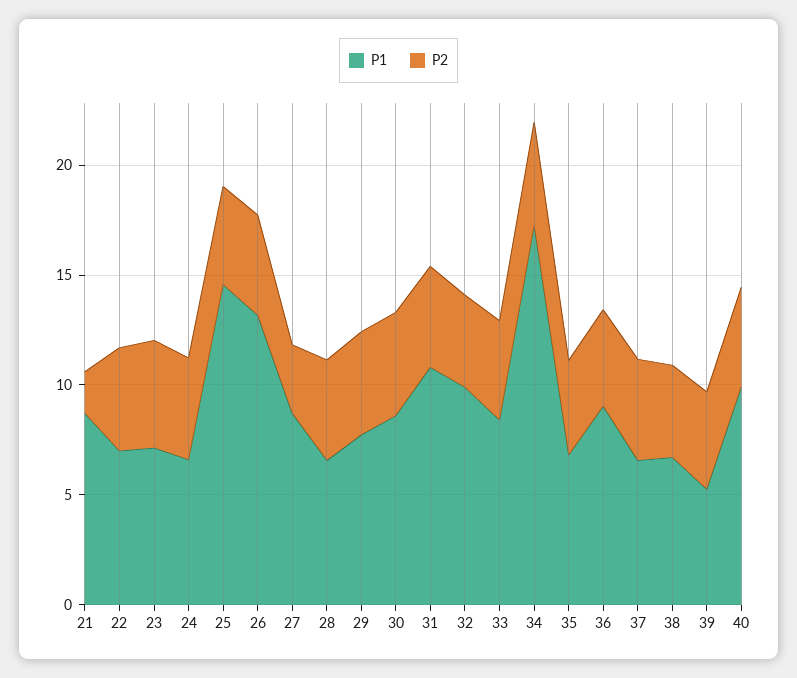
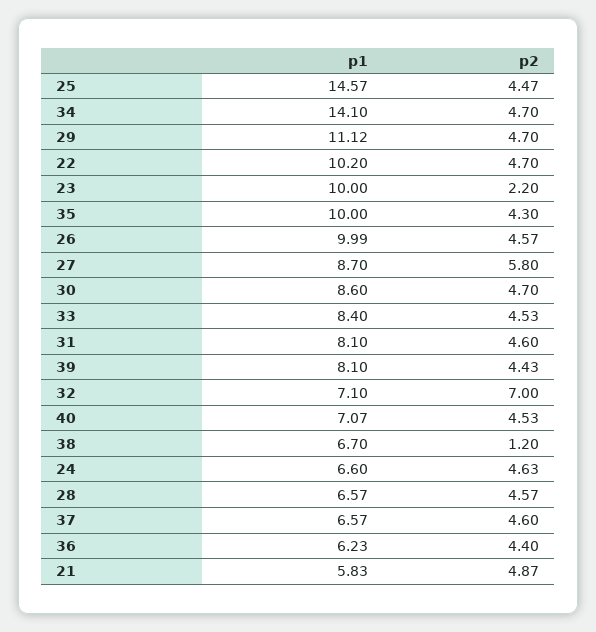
P1, 21: 9 -> 5.83
P2, 21: 2 -> 4.87
P1, 22: 7 -> 10.2
P1, 23: 7 -> 10
P2, 23: 5 -> 2.2
P1, 26: 13 -> 9.99
P2, 27: 3 -> 5.8
P1, 29: 8 -> 11.12
P1, 31: 11 -> 8.1
P1, 32: 10 -> 7.1
P2, 32: 4 -> 7
P1, 34: 17 -> 14.1
P1, 35: 7 -> 10
P1, 36: 9 -> 6.23
P2, 38: 4 -> 1.2
P1, 39: 5 -> 8.1
P1, 40: 10 -> 7.07

